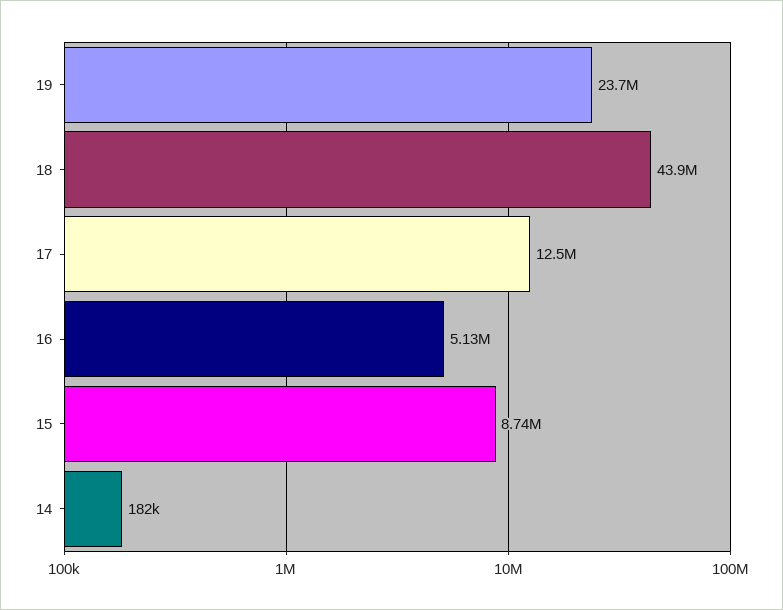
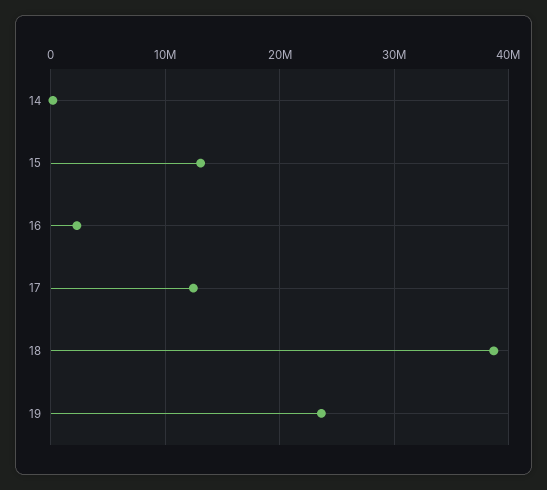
18: 43900000 -> 39000000
16: 5130000 -> 2000000
15: 8740000 -> 13000000

